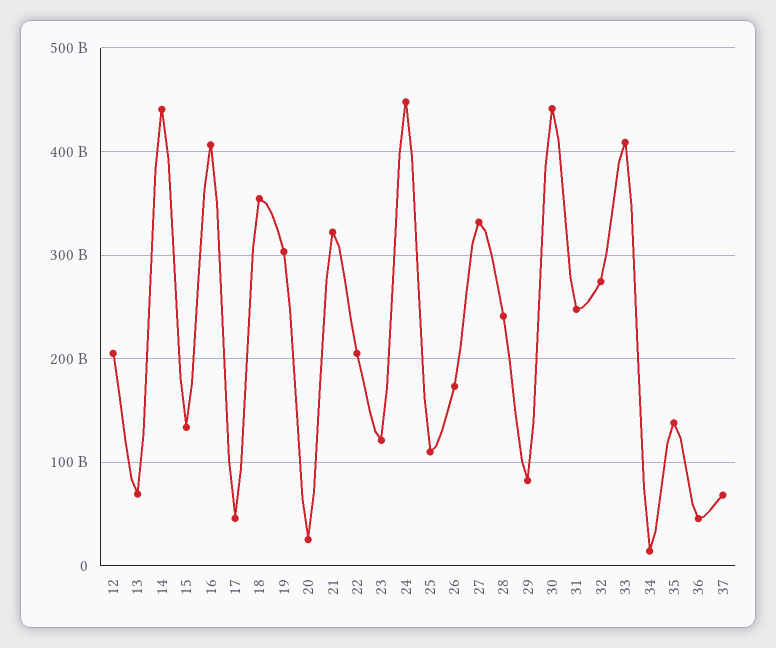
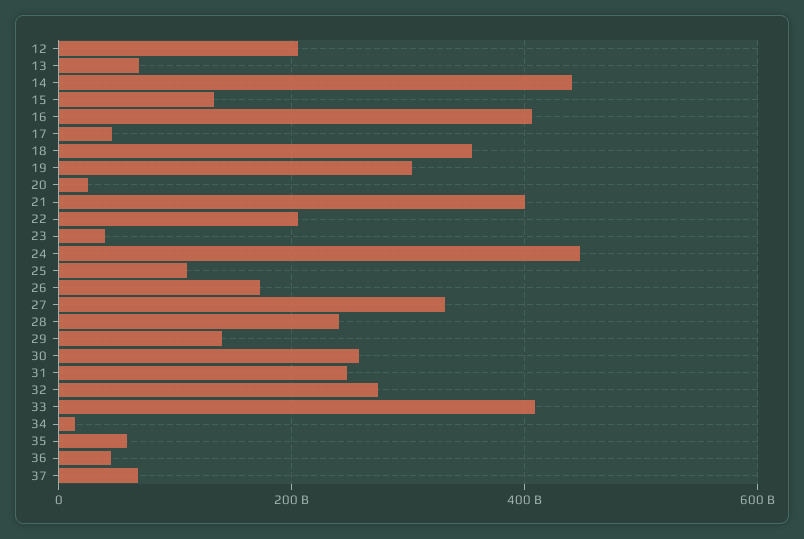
21: 320000000000 -> 400000000000
23: 120000000000 -> 40000000000
29: 80000000000 -> 140000000000
30: 440000000000 -> 260000000000
35: 140000000000 -> 60000000000

